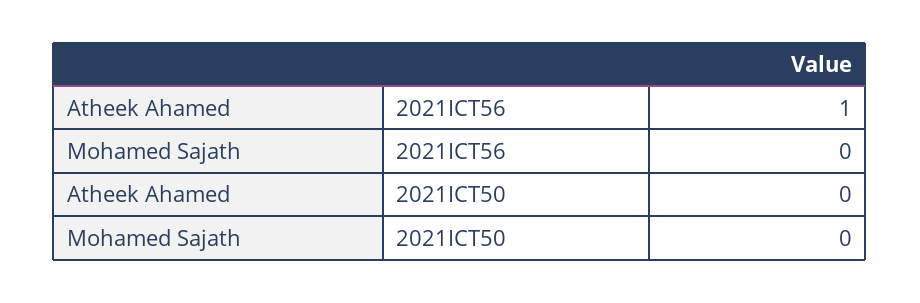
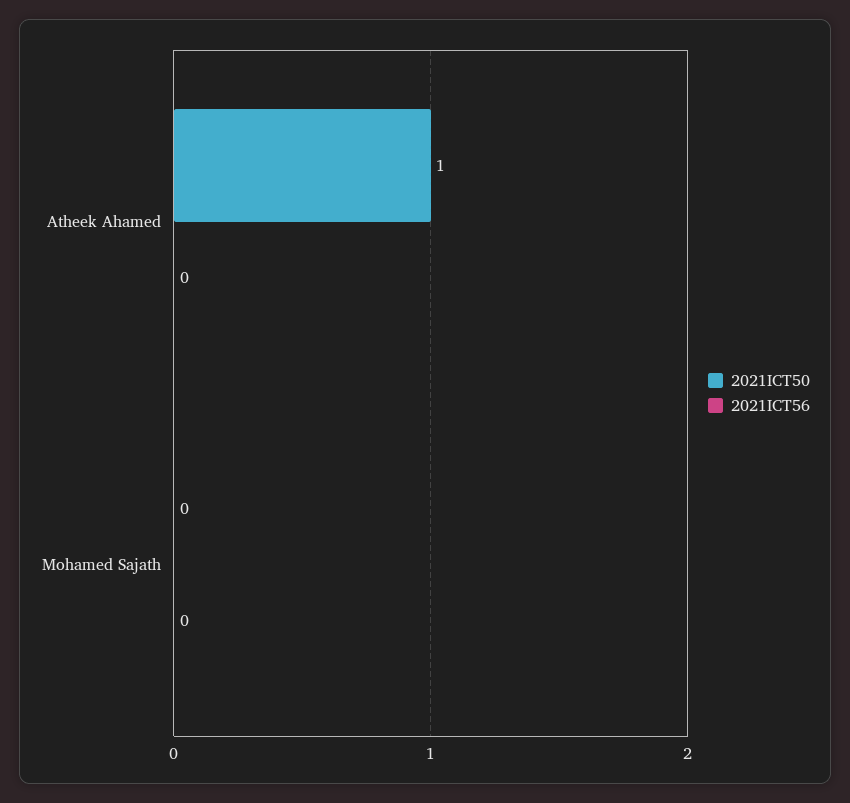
2021ICT56, Atheek Ahamed: 1 -> 0
2021ICT50, Atheek Ahamed: 0 -> 1

